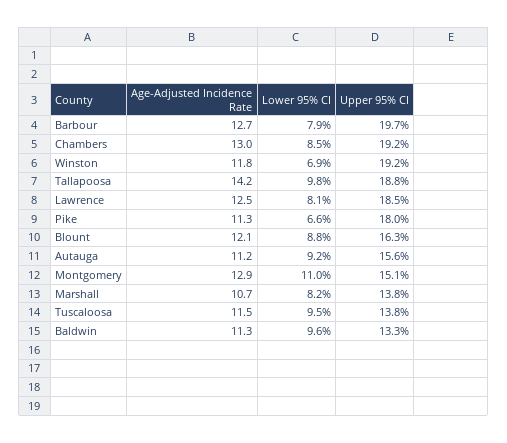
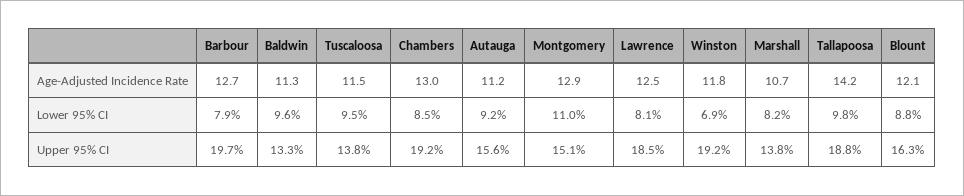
Age-Adjusted Incidence Rate, Pike: 11.3 -> none
Lower 95% CI, Pike: 6.6 -> none
Upper 95% CI, Pike: 18 -> none

